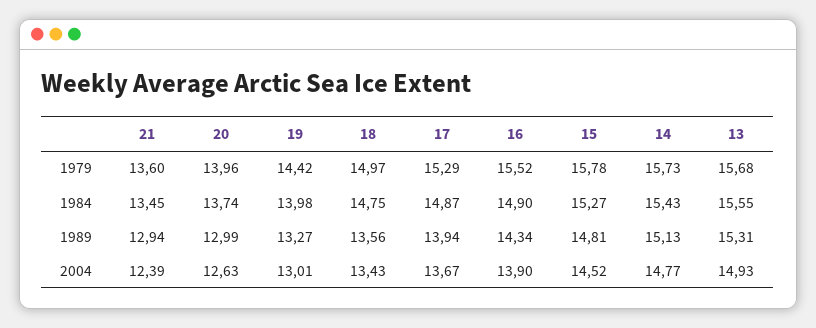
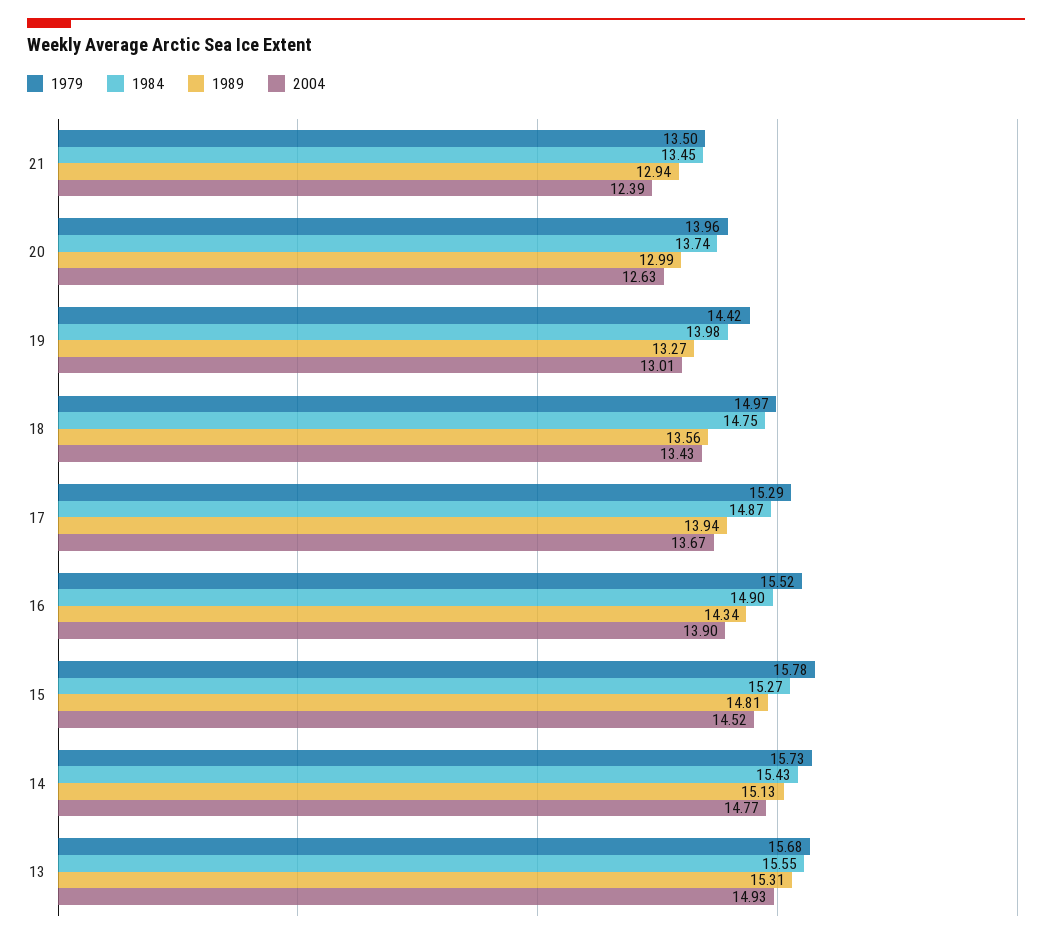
1979, 21: 13.6 -> 13.5

